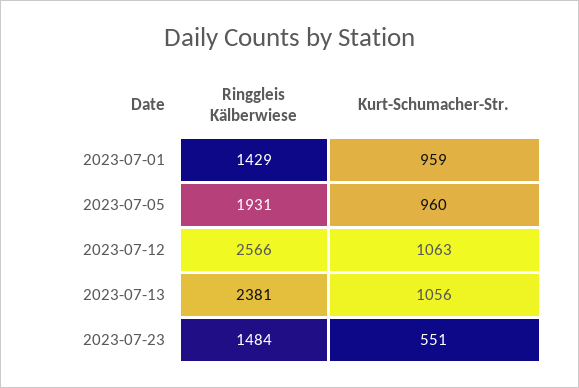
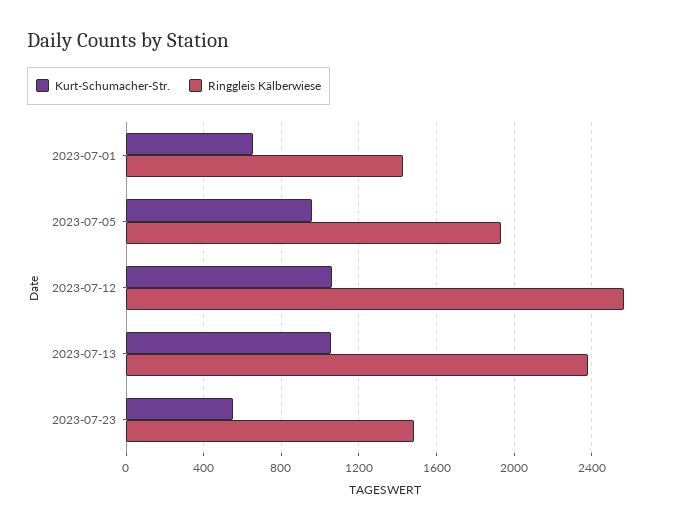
Kurt-Schumacher-Str., 2023-07-01: 959 -> 650

